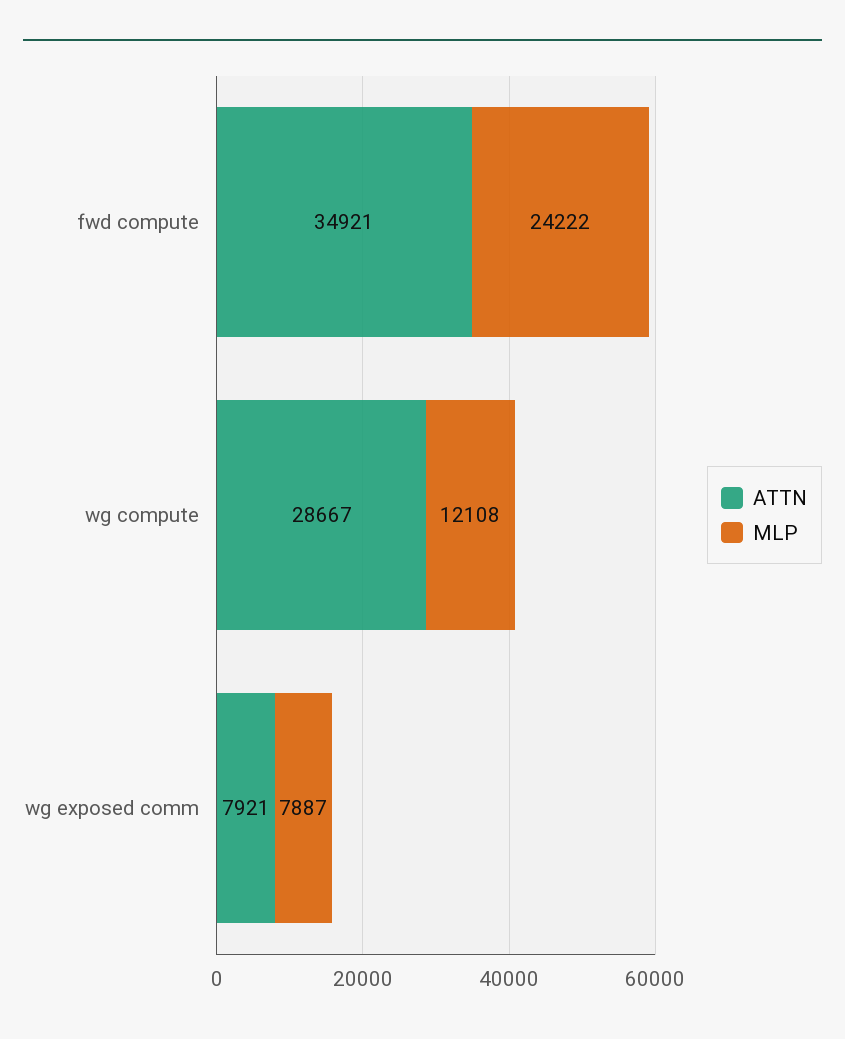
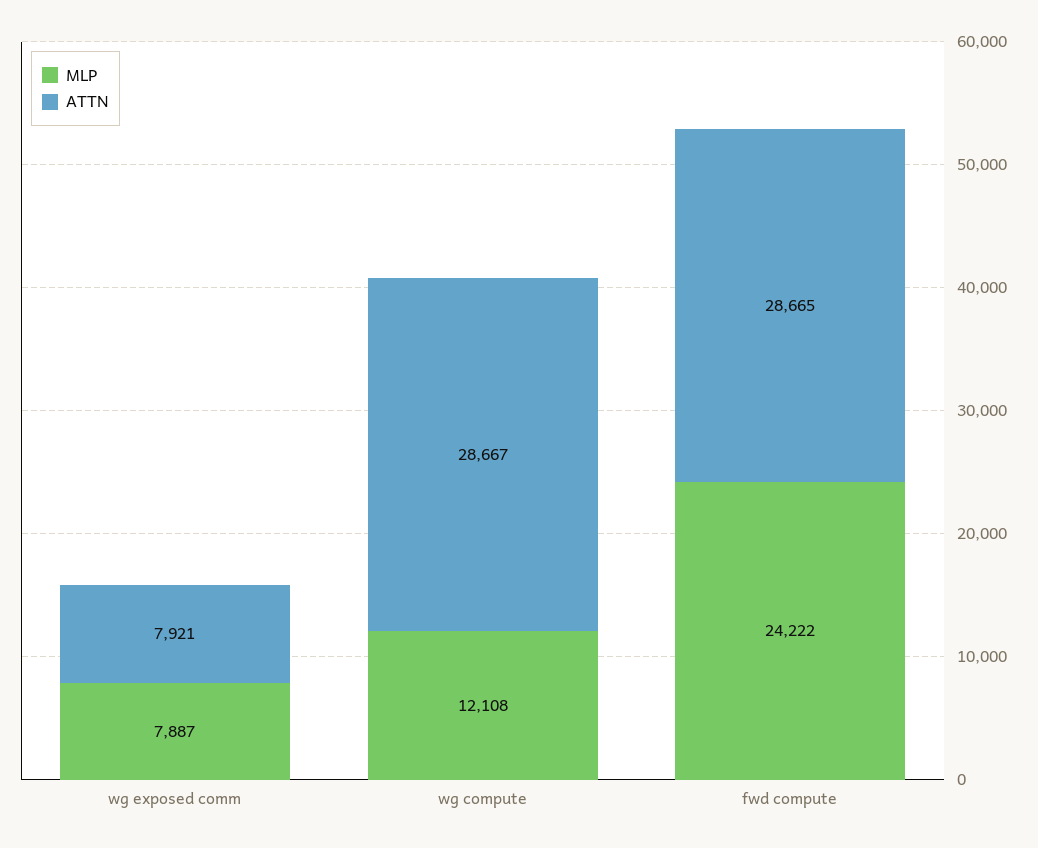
ATTN, fwd compute: 34921 -> 28665

